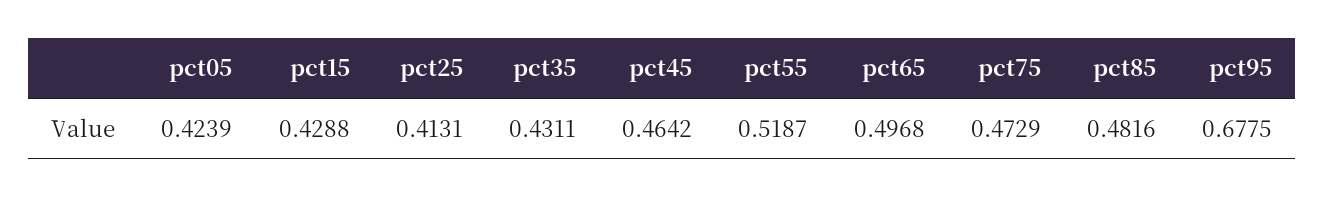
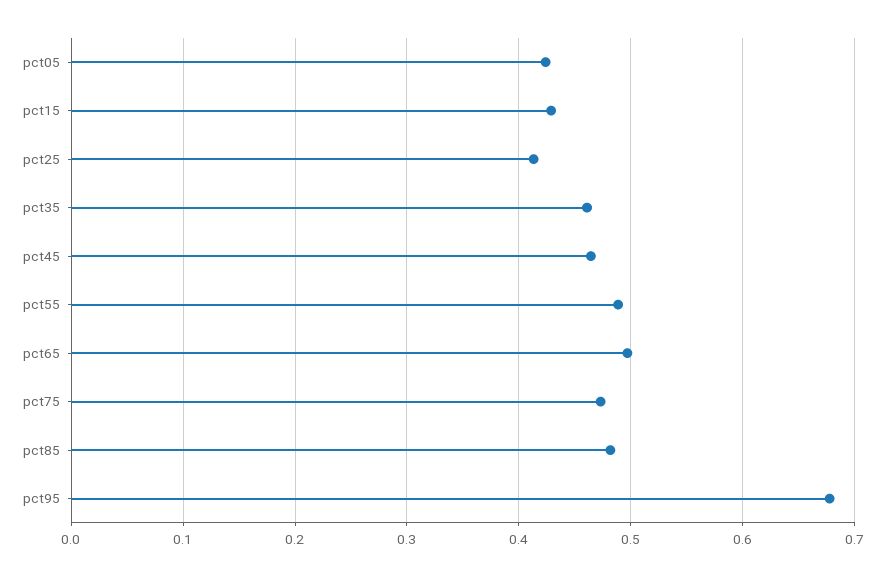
pct35: 0.4311 -> 0.46
pct55: 0.5187 -> 0.49

